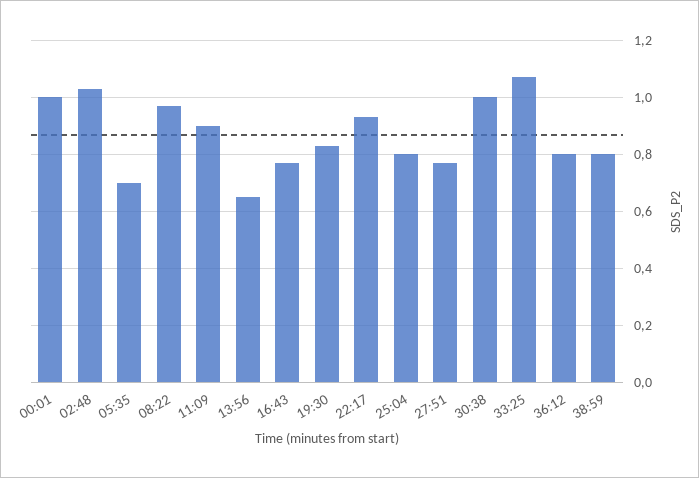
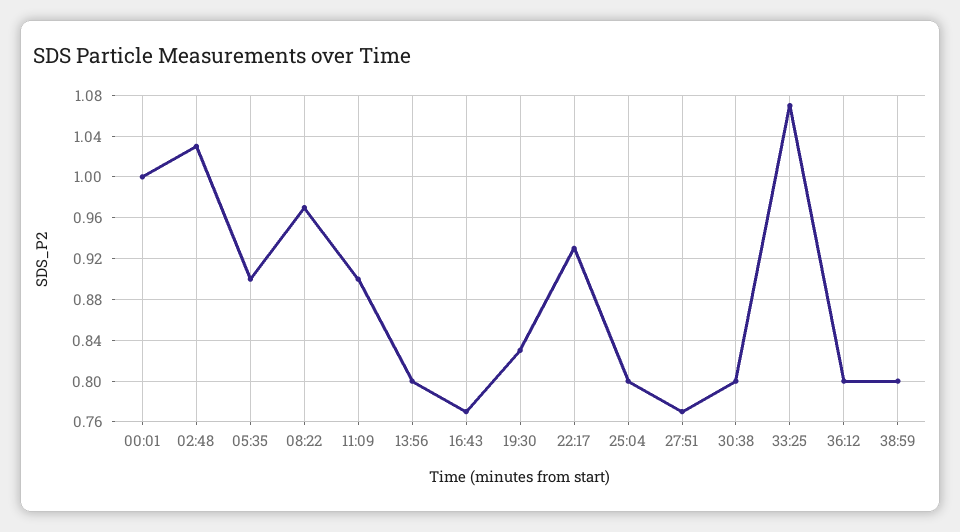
05:35: 0.7 -> 0.9
13:56: 0.65 -> 0.8
30:38: 1 -> 0.8

